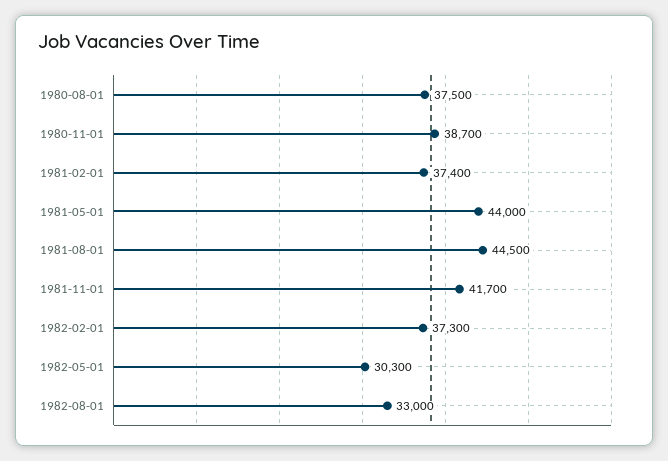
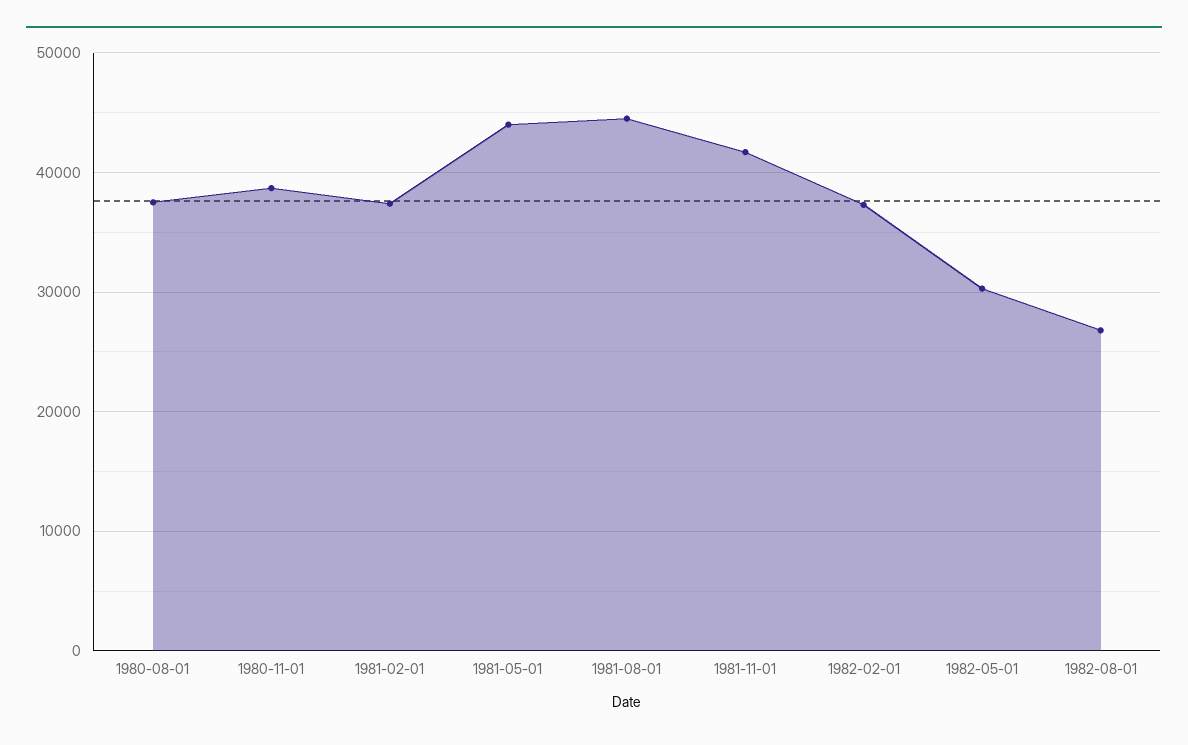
1982-08-01: 33000 -> 27000

